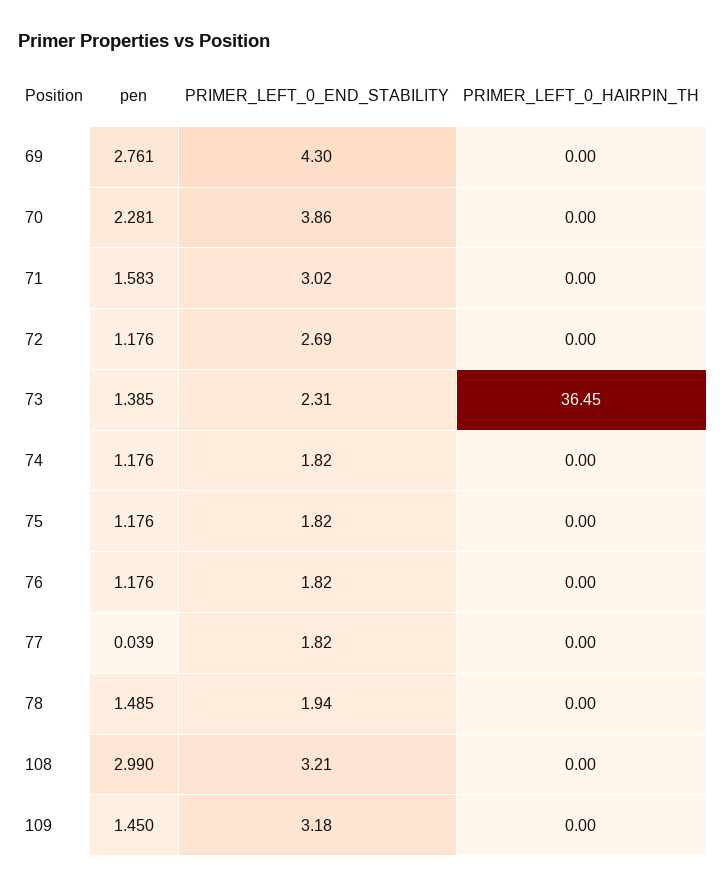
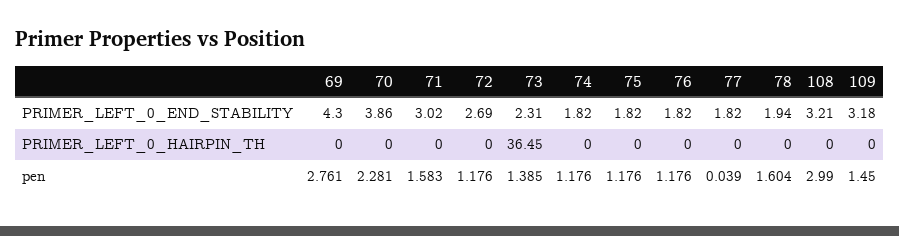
pen, 78: 1.485 -> 1.604

